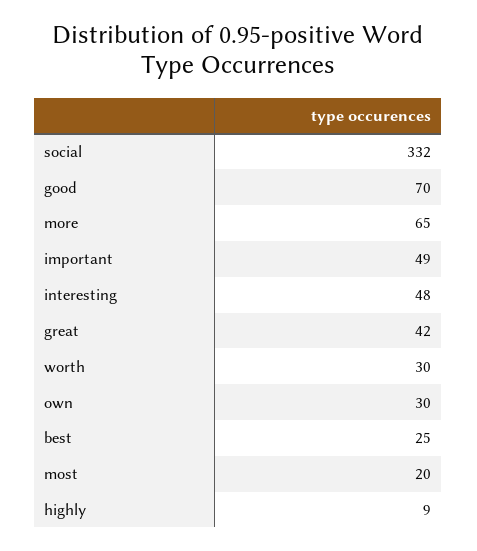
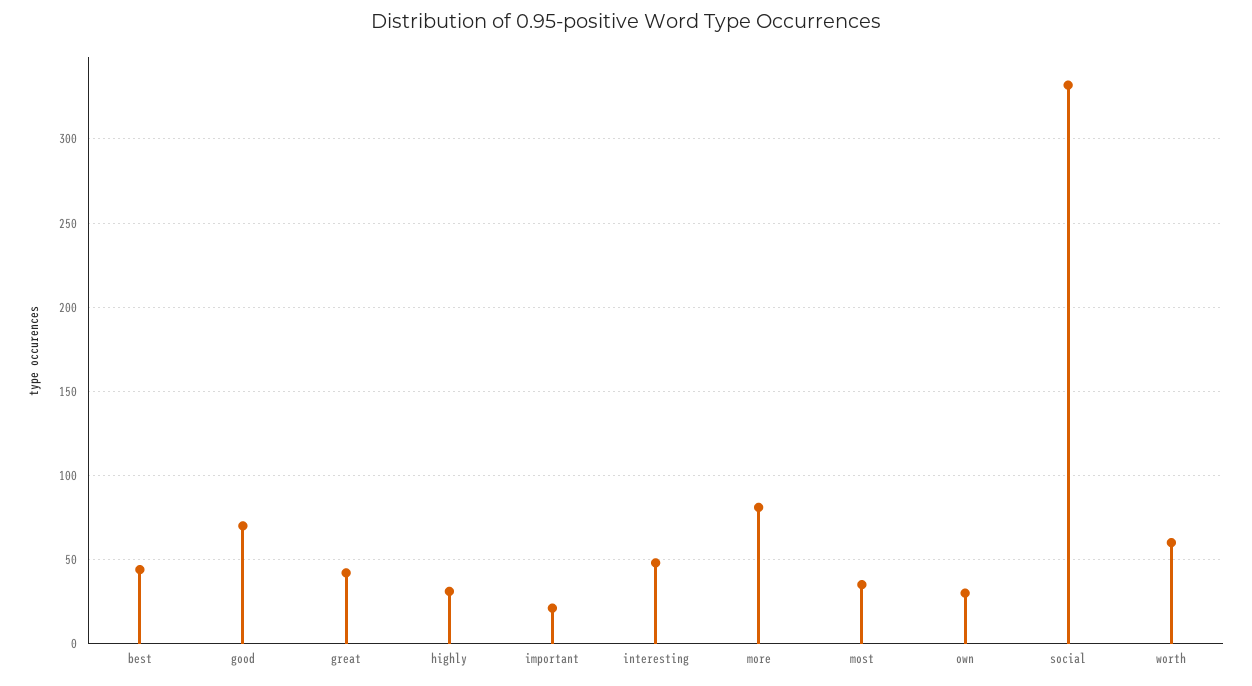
more: 65 -> 80
important: 49 -> 20
worth: 30 -> 60
best: 25 -> 45
most: 20 -> 35
highly: 9 -> 30

